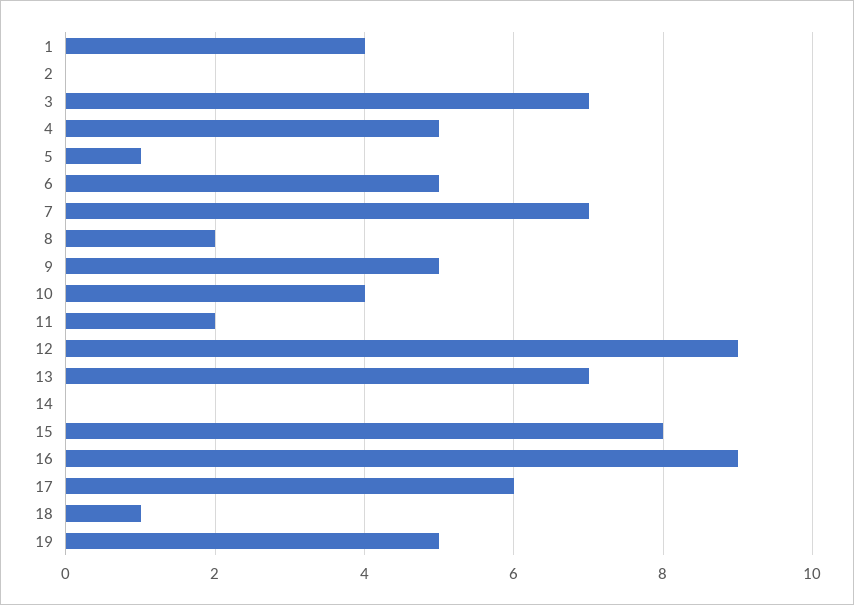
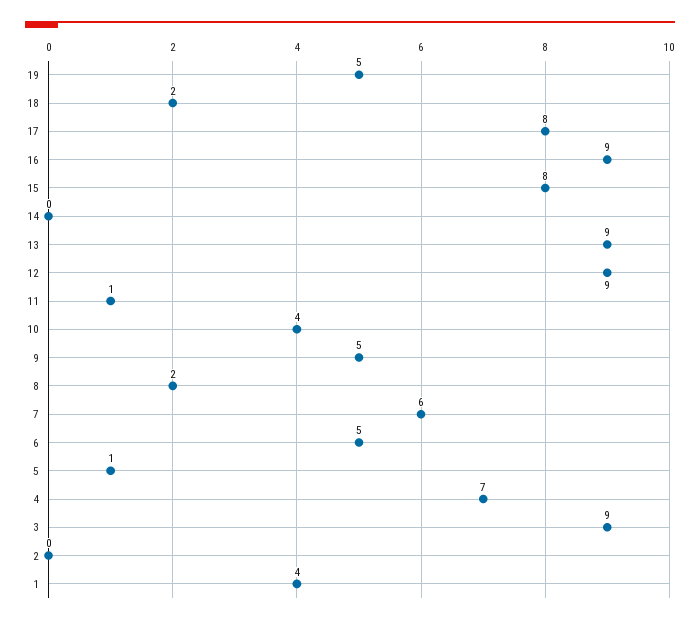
3: 7 -> 9
4: 5 -> 7
7: 7 -> 6
11: 2 -> 1
13: 7 -> 9
17: 6 -> 8
18: 1 -> 2

